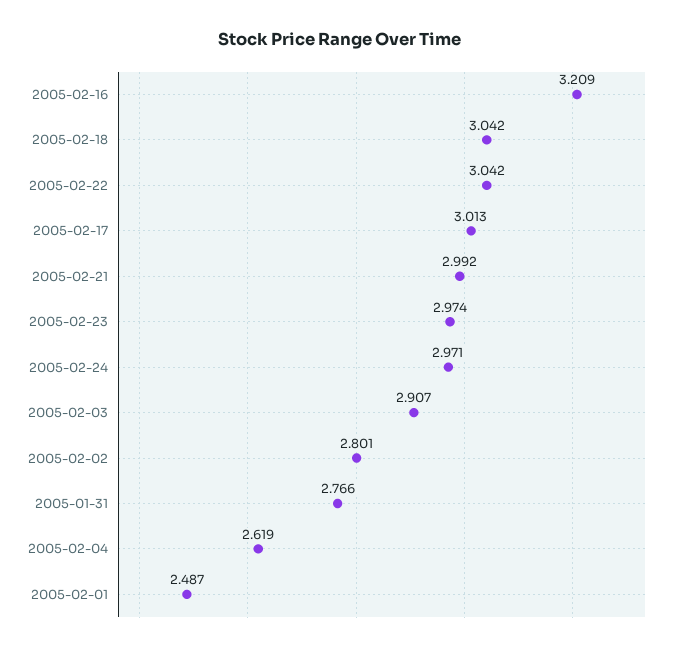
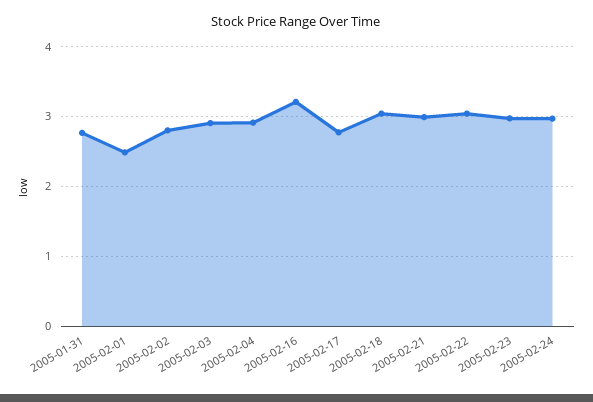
2005-02-17: 3.013 -> 2.8
2005-02-04: 2.619 -> 2.9

